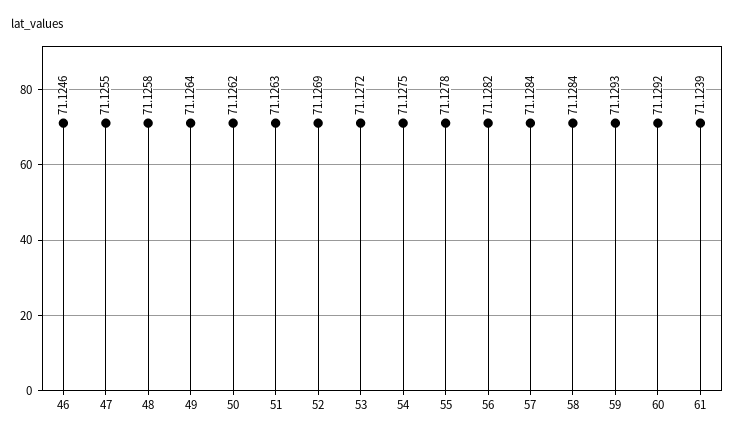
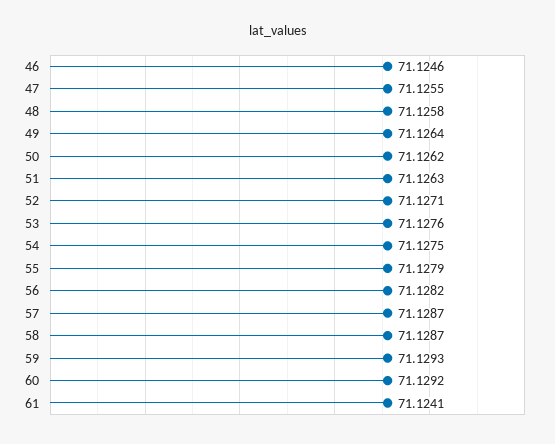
52: 71.1269 -> 71.1271
53: 71.1272 -> 71.1276
55: 71.1278 -> 71.1279
57: 71.1284 -> 71.1287
58: 71.1284 -> 71.1287
61: 71.1239 -> 71.1241

